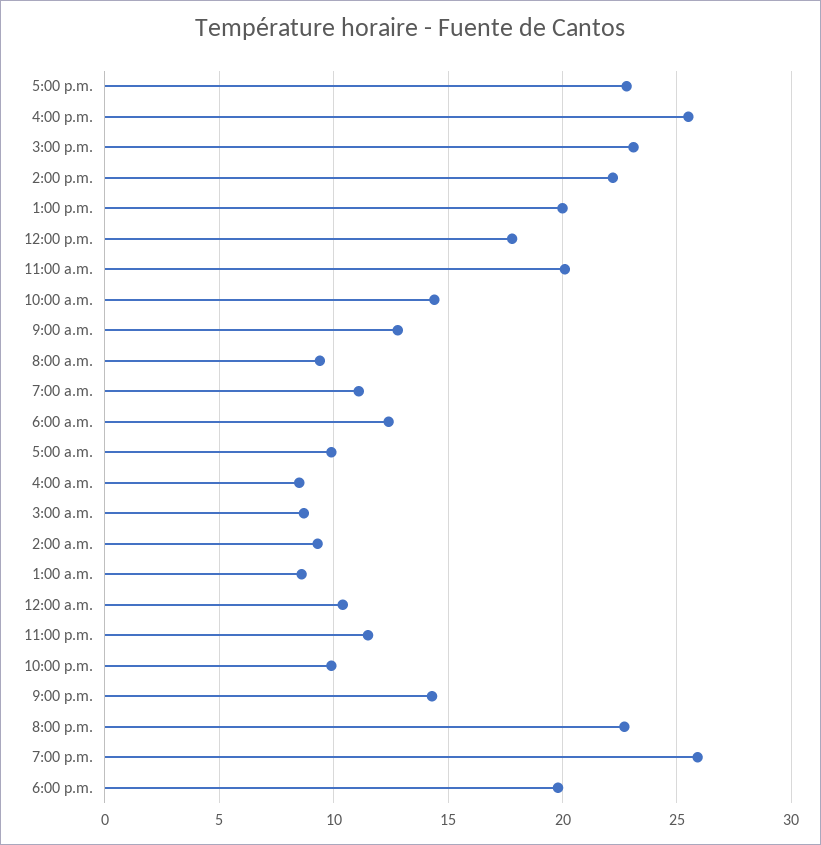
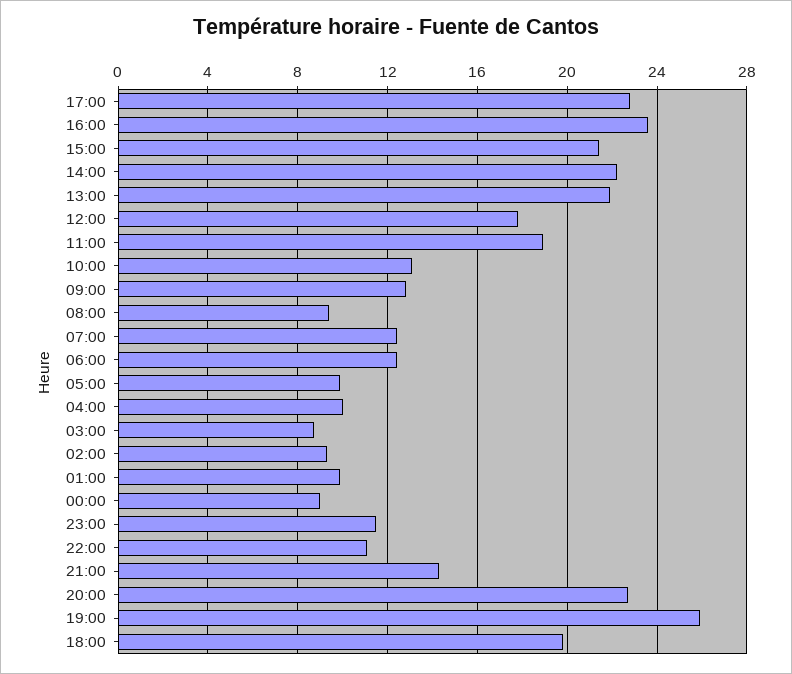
4:00 p.m.: 25.5 -> 23.5
3:00 p.m.: 23 -> 21.5
1:00 p.m.: 20 -> 22
11:00 a.m.: 20 -> 19
10:00 a.m.: 14.5 -> 13
7:00 a.m.: 11 -> 12.5
4:00 a.m.: 8.5 -> 10
1:00 a.m.: 8.5 -> 10
12:00 a.m.: 10.5 -> 9
10:00 p.m.: 10 -> 11

